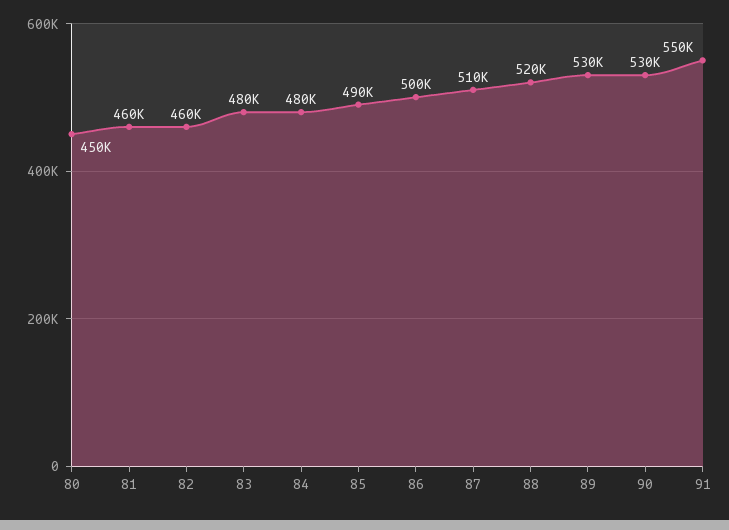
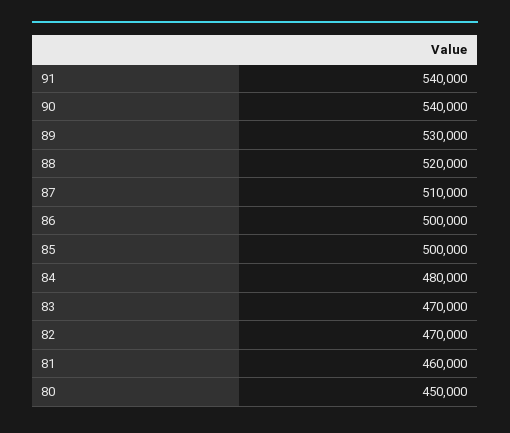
82: 460000 -> 470000
83: 480000 -> 470000
85: 490000 -> 500000
90: 530000 -> 540000
91: 550000 -> 540000

